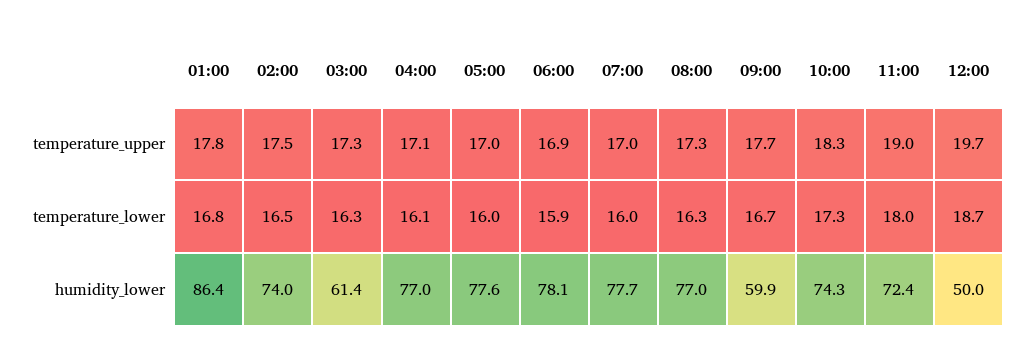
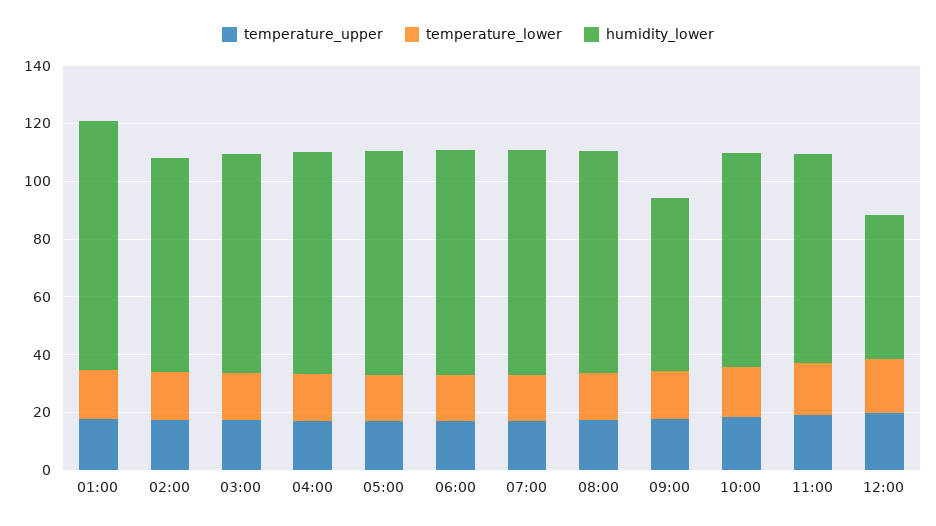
humidity_lower, 03:00: 61.4 -> 75

